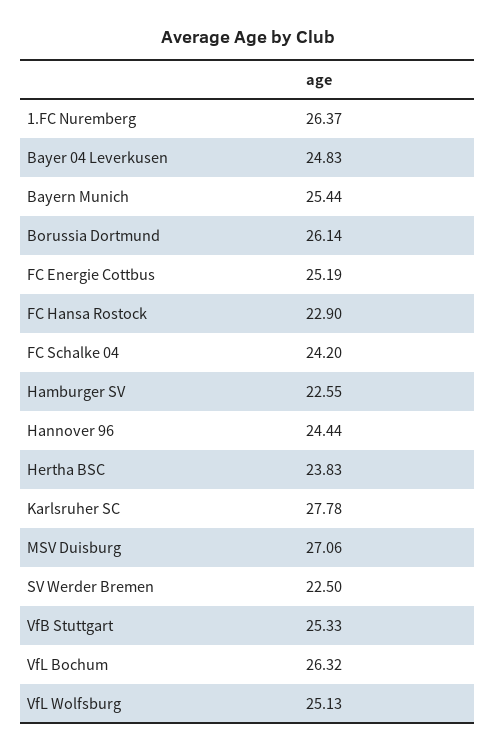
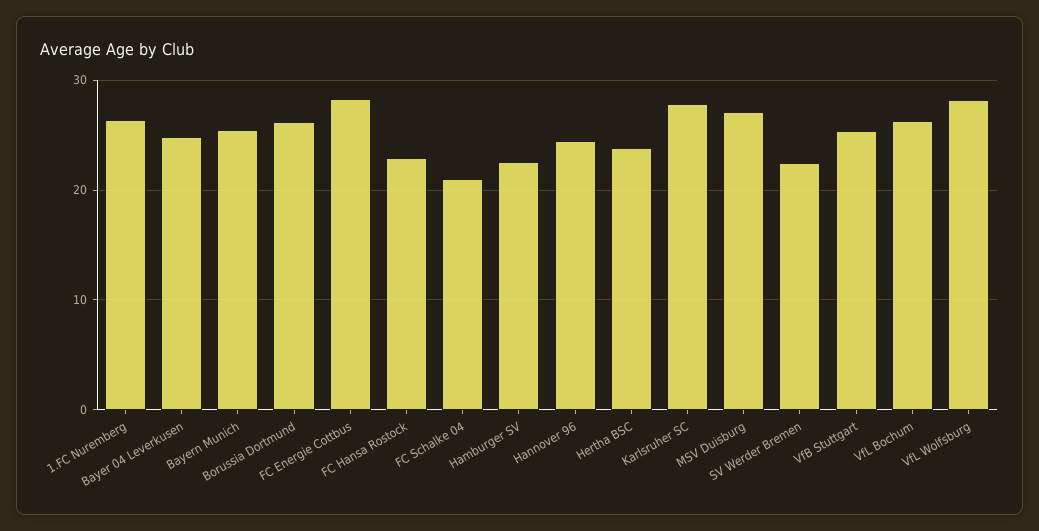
FC Energie Cottbus: 25.19 -> 28
FC Schalke 04: 24.2 -> 21
VfL Wolfsburg: 25.13 -> 28

